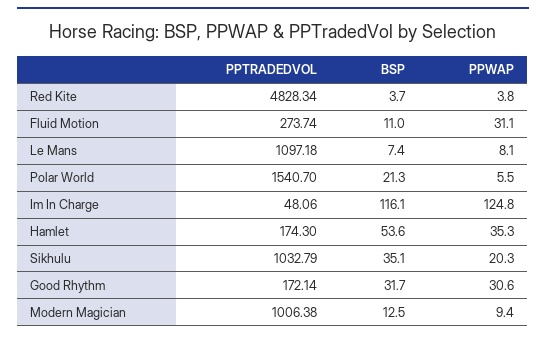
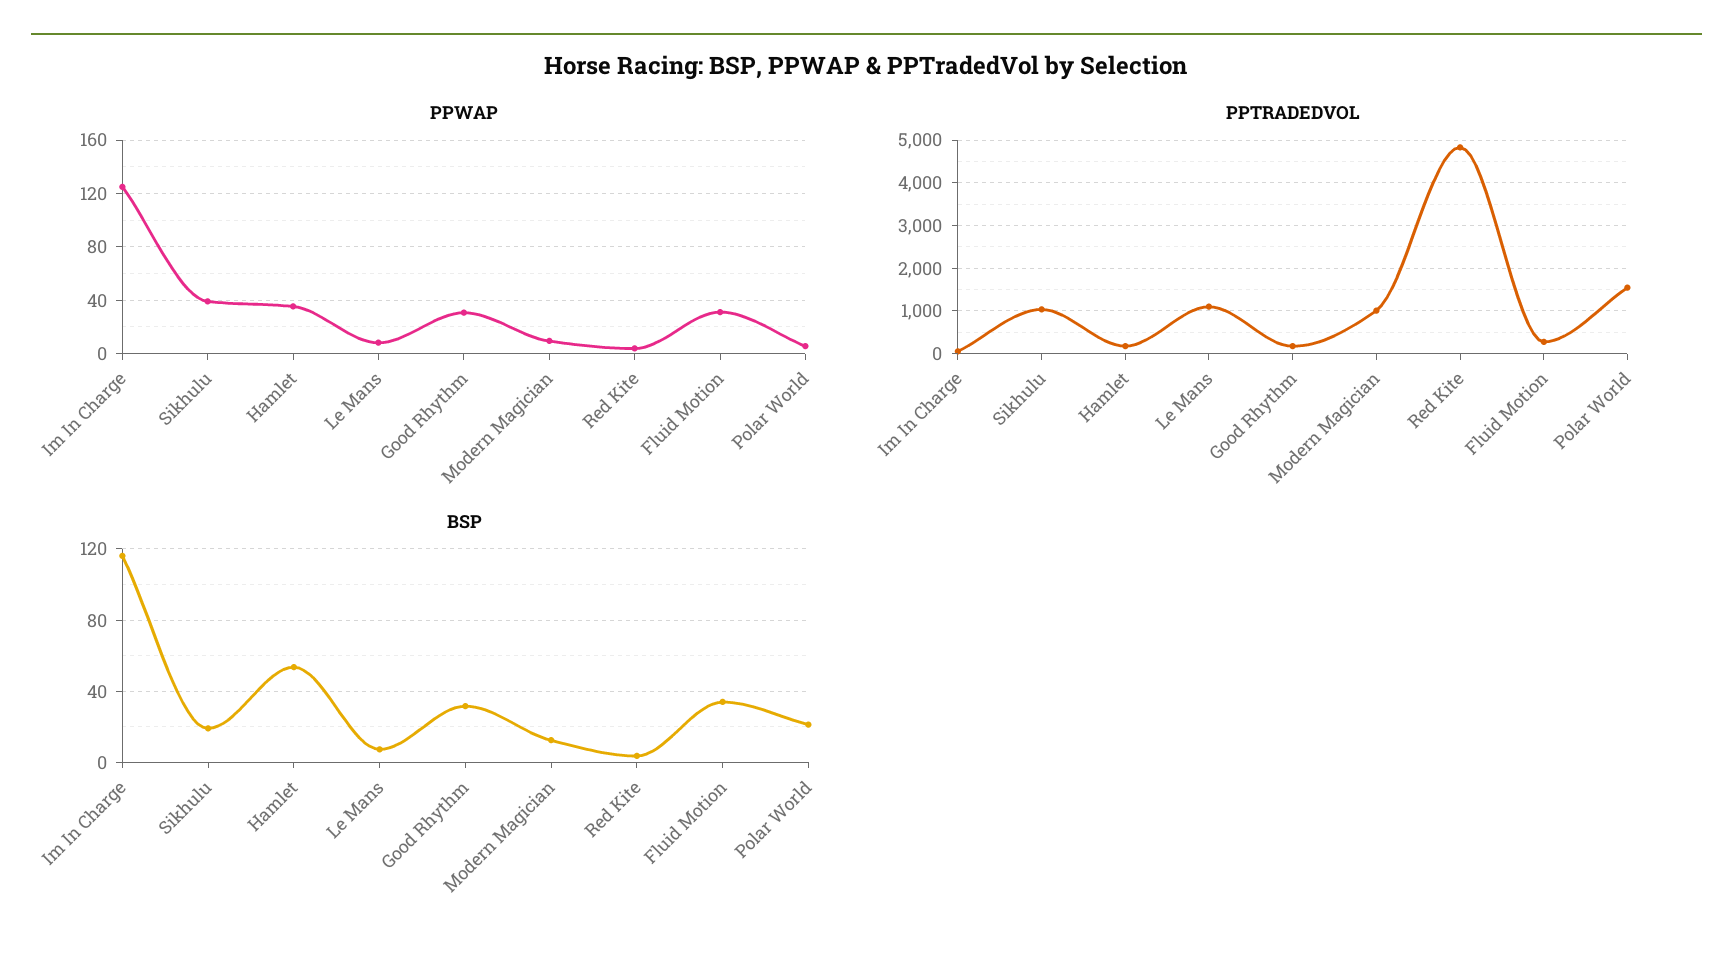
BSP, Fluid Motion: 11 -> 35
BSP, Sikhulu: 35.1 -> 20
PPWAP, Sikhulu: 20.3 -> 40

